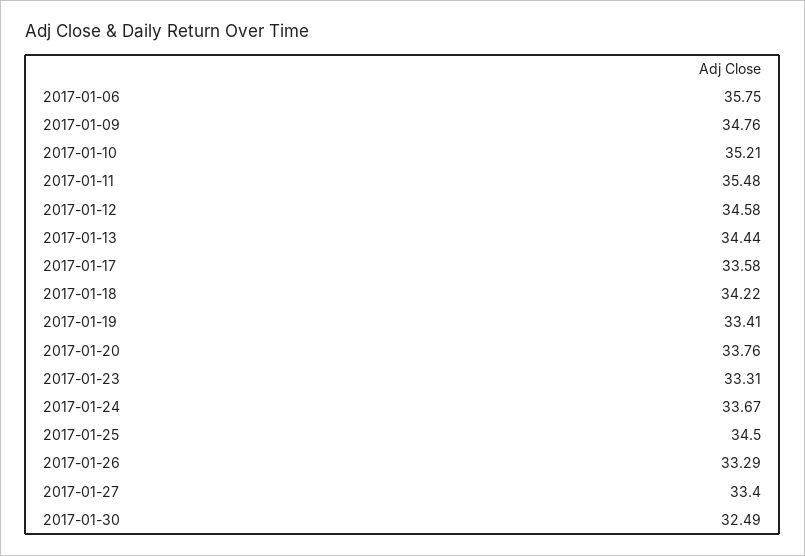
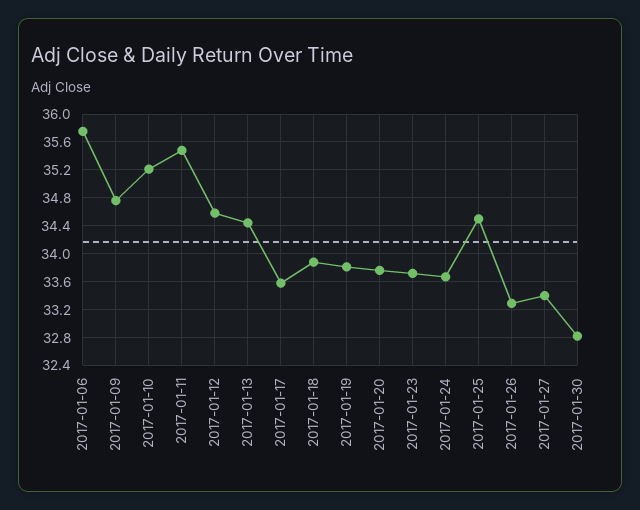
2017-01-18: 34.22 -> 33.9
2017-01-19: 33.41 -> 33.8
2017-01-23: 33.31 -> 33.7
2017-01-30: 32.49 -> 32.8

